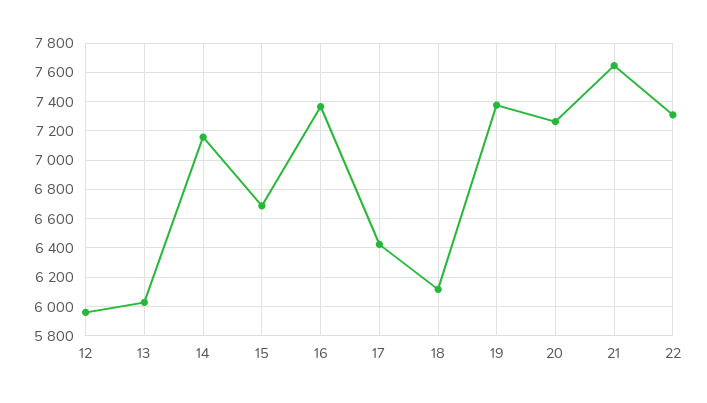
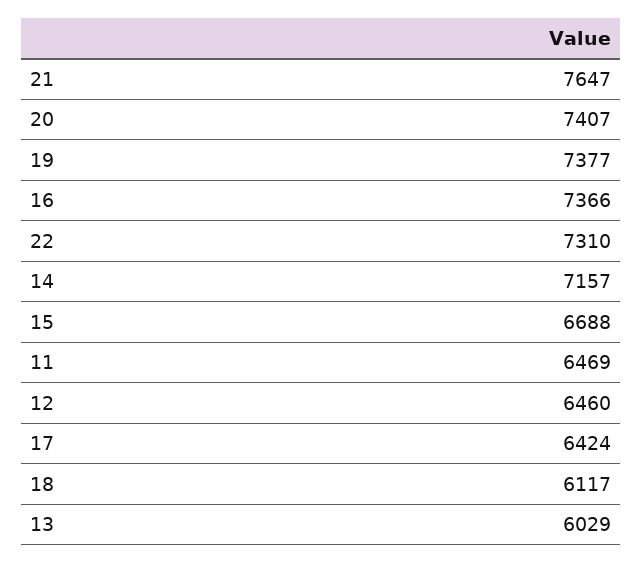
12: 5950 -> 6460
20: 7250 -> 7407
11: none -> 6469

